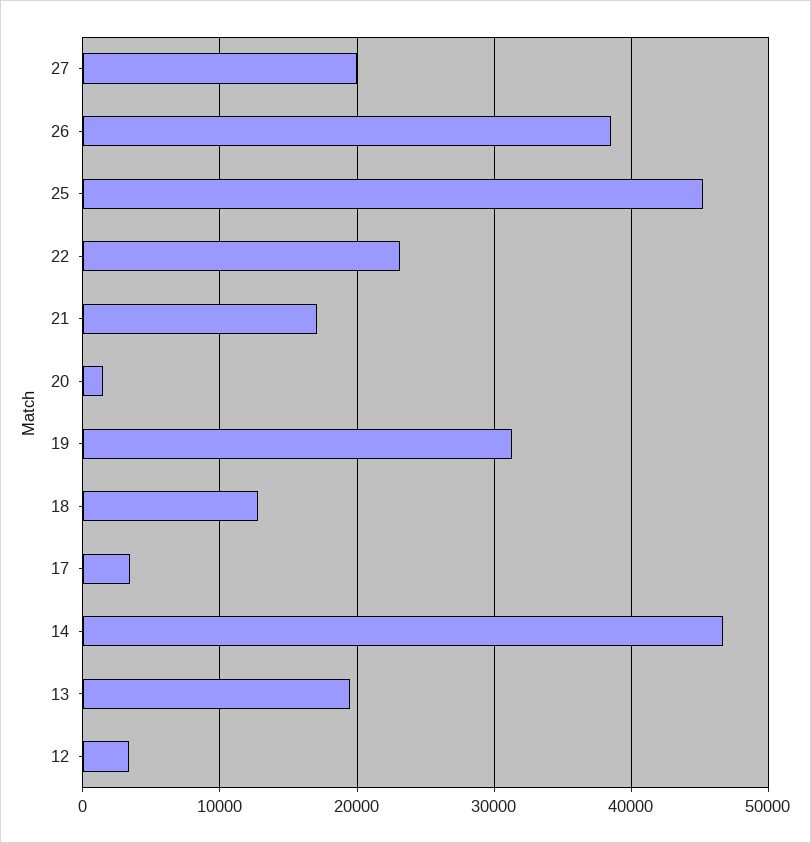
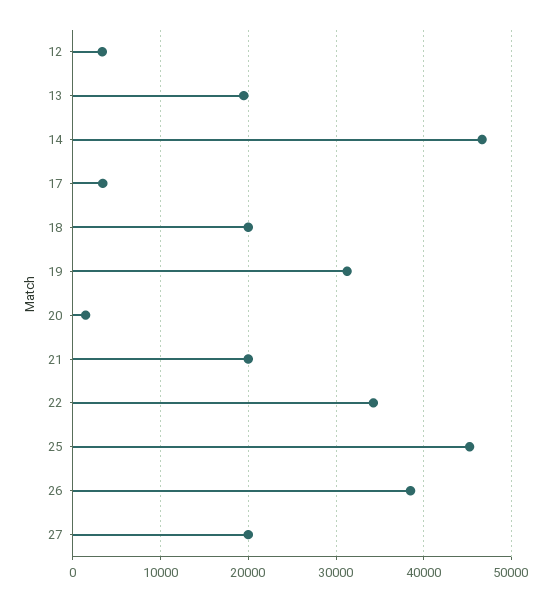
22: 23000 -> 34000
21: 17000 -> 20000
18: 13000 -> 20000

